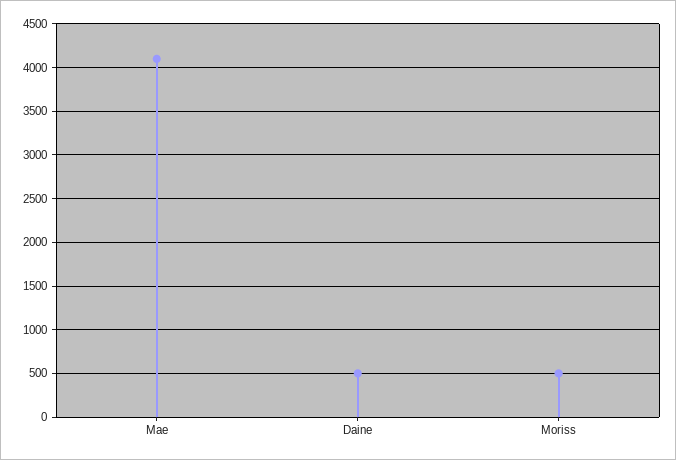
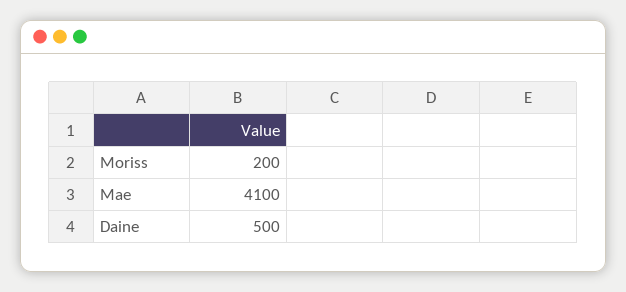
Moriss: 500 -> 200

